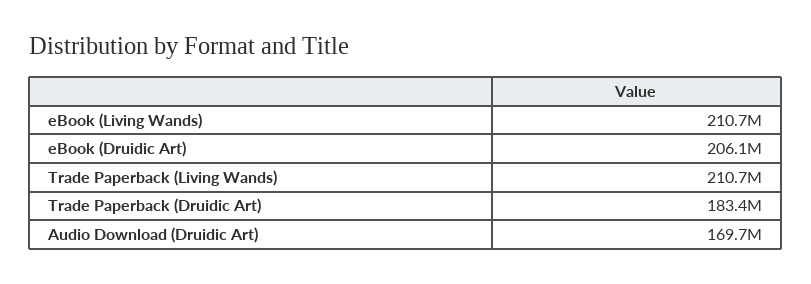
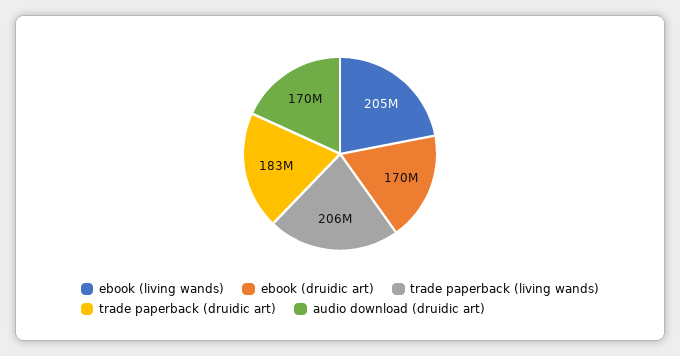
eBook (Living Wands): 210700000 -> 205000000
eBook (Druidic Art): 206100000 -> 170000000
Trade Paperback (Living Wands): 210700000 -> 206000000

